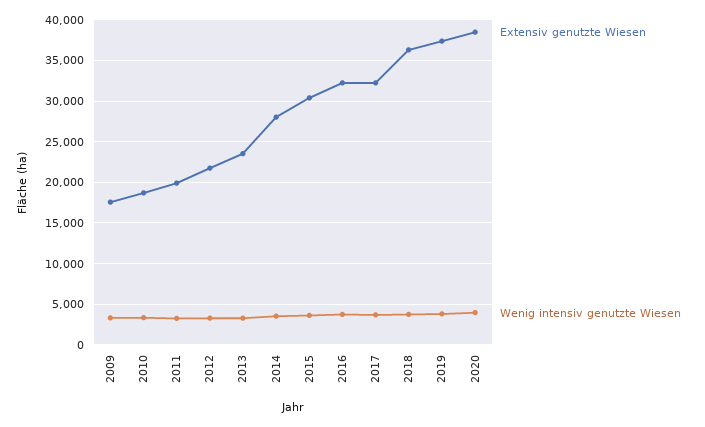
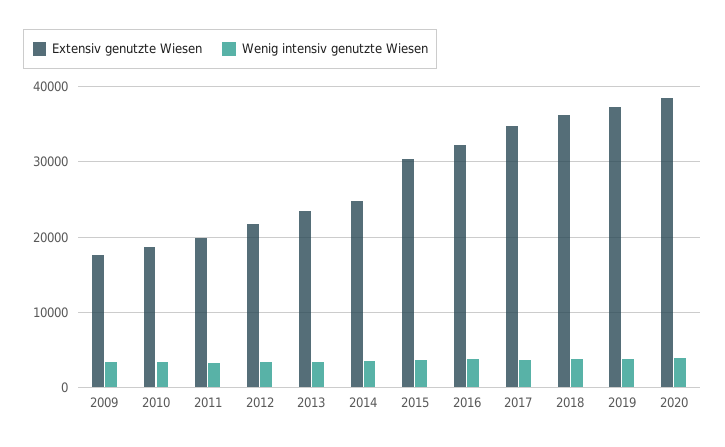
Extensiv genutzte Wiesen, 2014: 28000 -> 25000
Extensiv genutzte Wiesen, 2017: 32000 -> 35000

